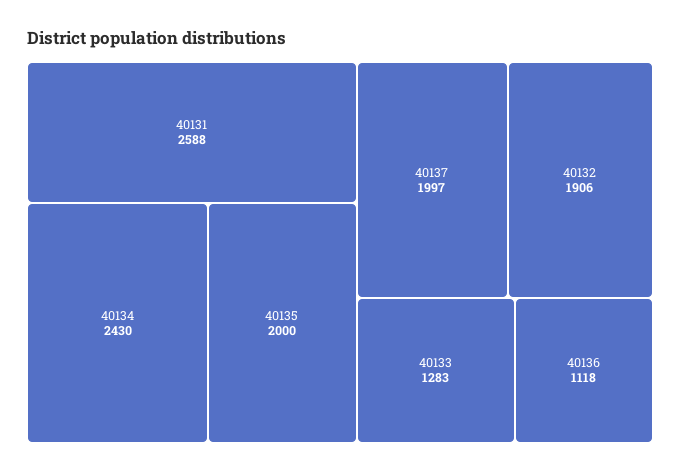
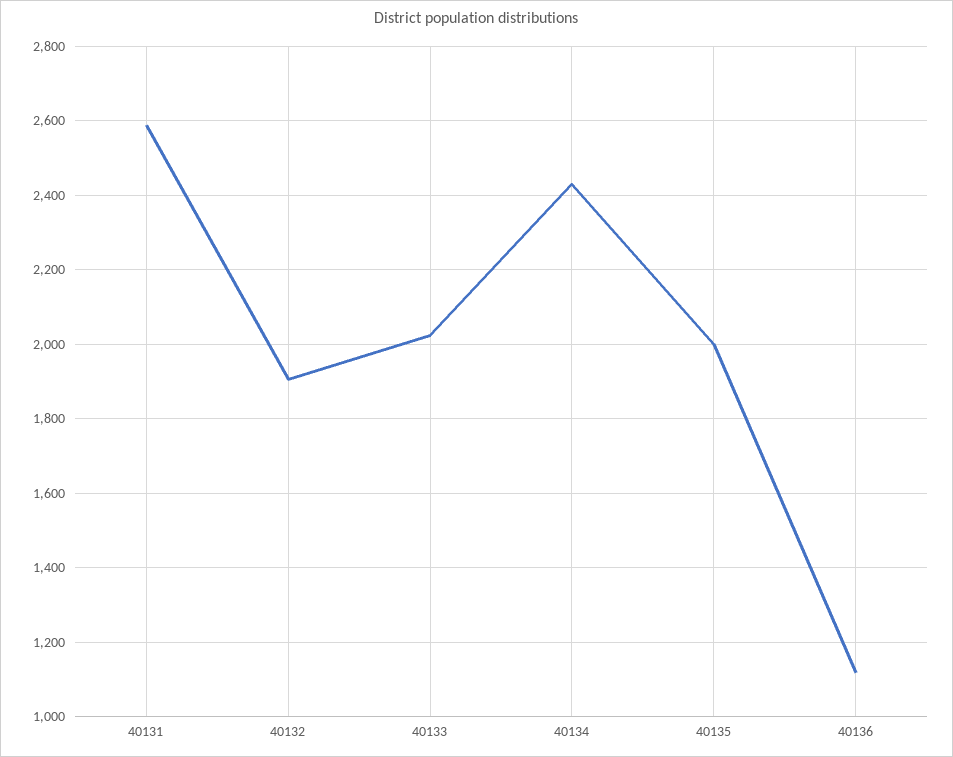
40137: 1997 -> none
40133: 1283 -> 2020

